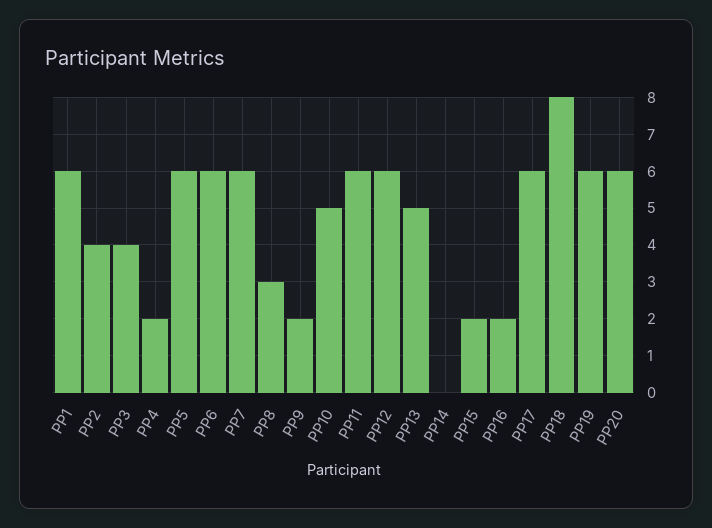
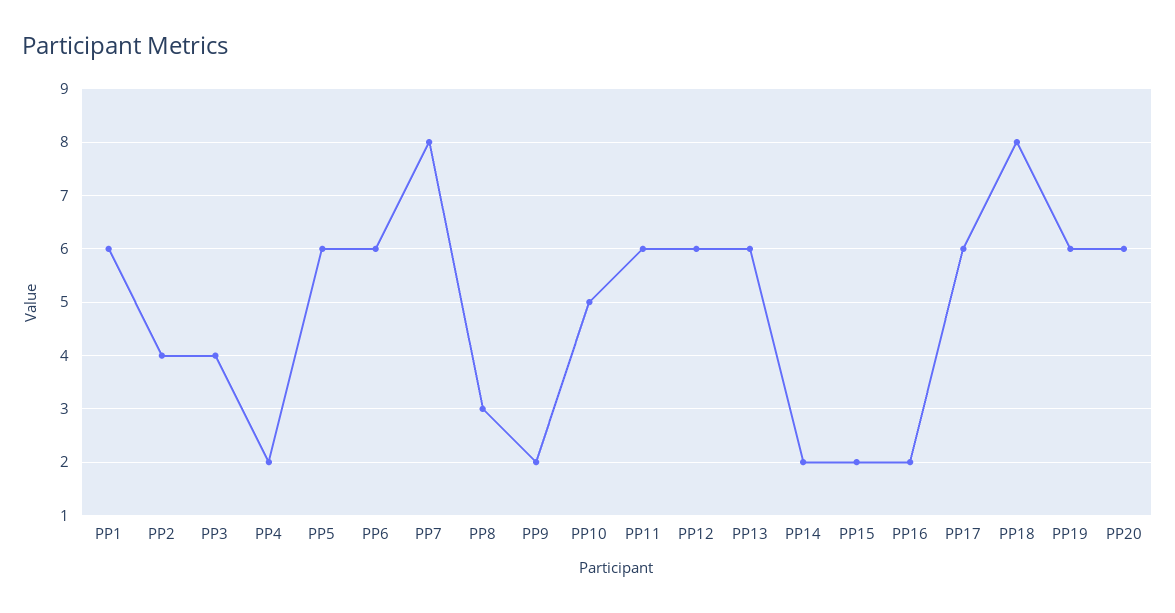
PP7: 6 -> 8
PP13: 5 -> 6
PP14: 0 -> 2

